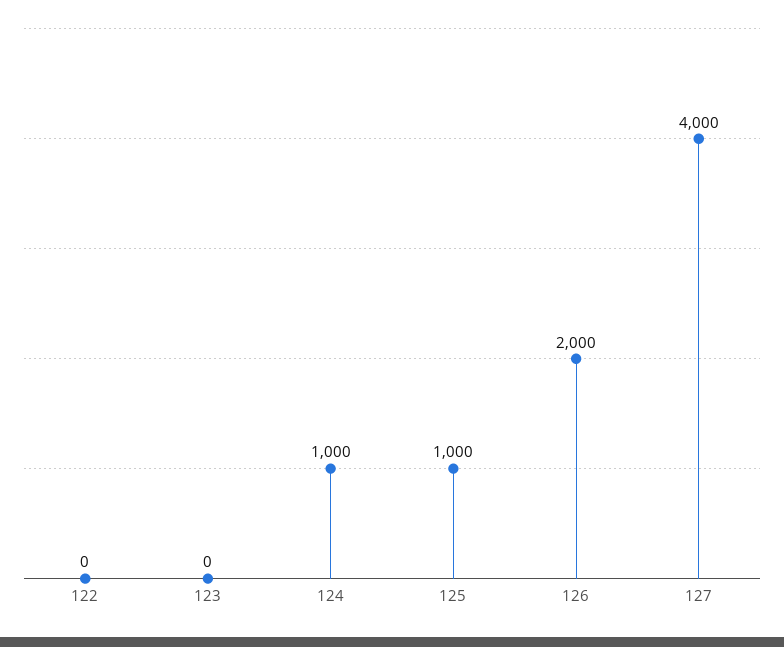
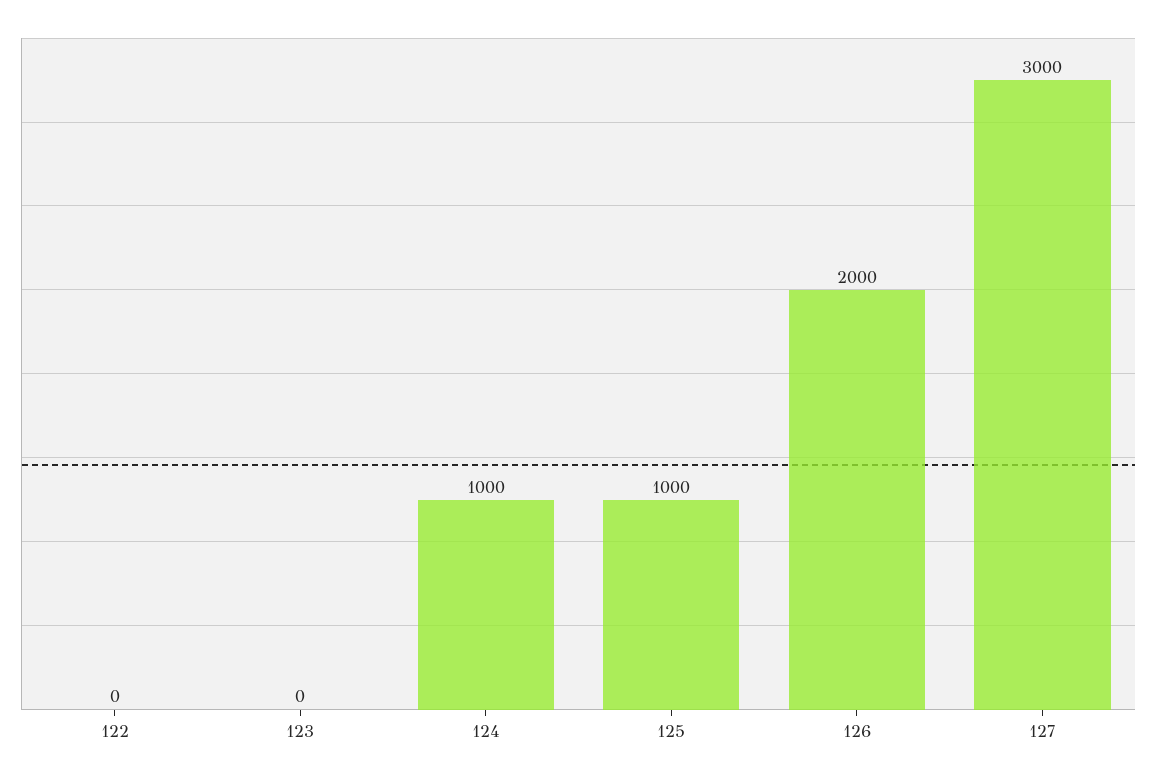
127: 4000 -> 3000

